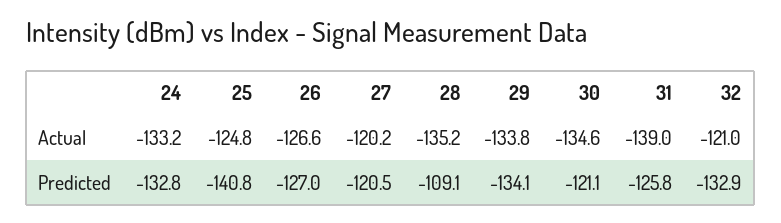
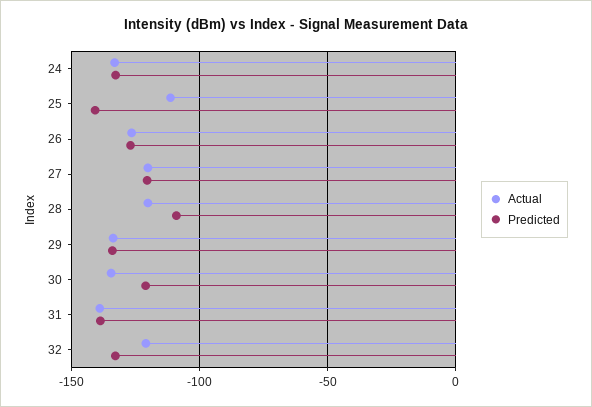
Actual, 25: -124.8 -> -110
Actual, 28: -135.2 -> -120
Predicted, 31: -125.8 -> -140

